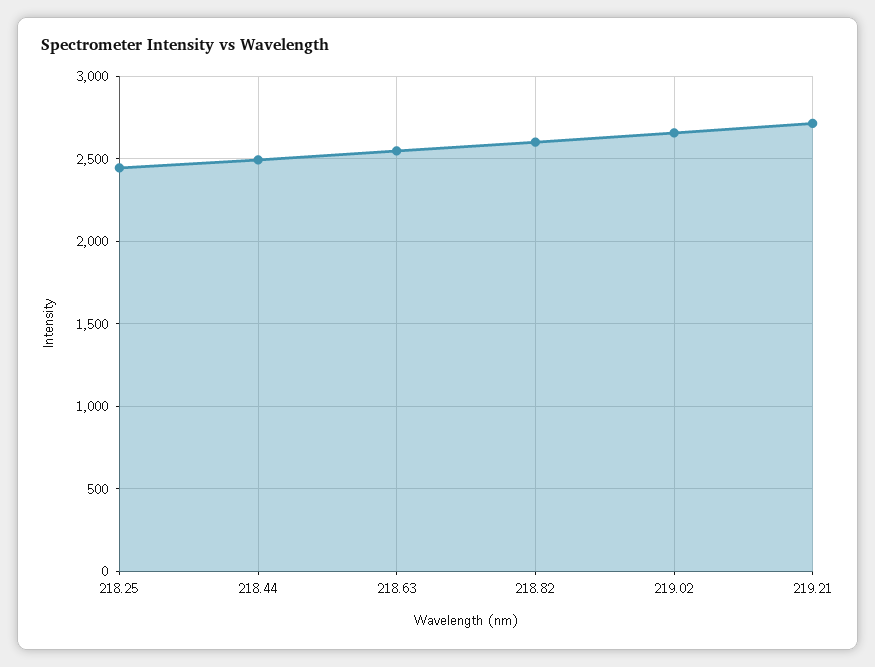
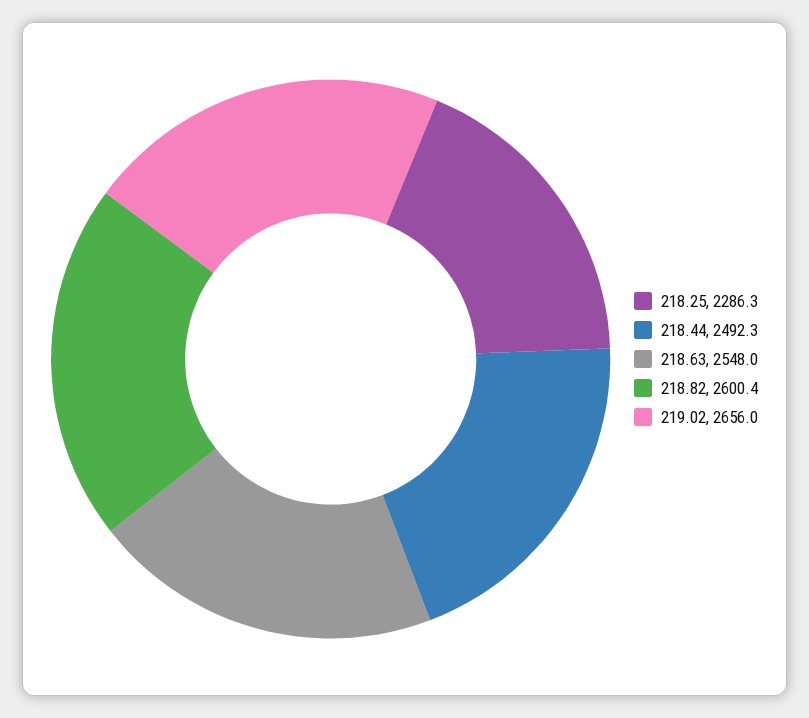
218.25: 2450 -> 2286.3
219.21: 2700 -> none

